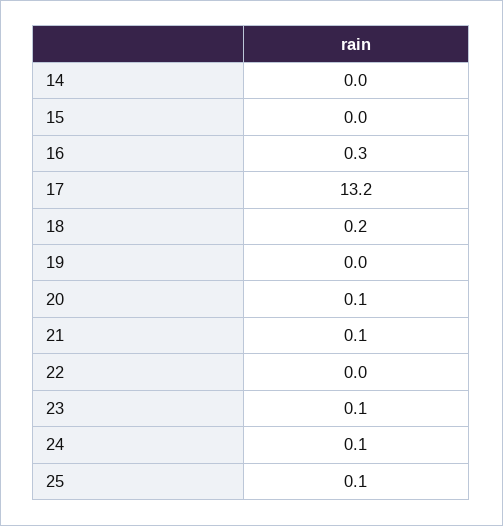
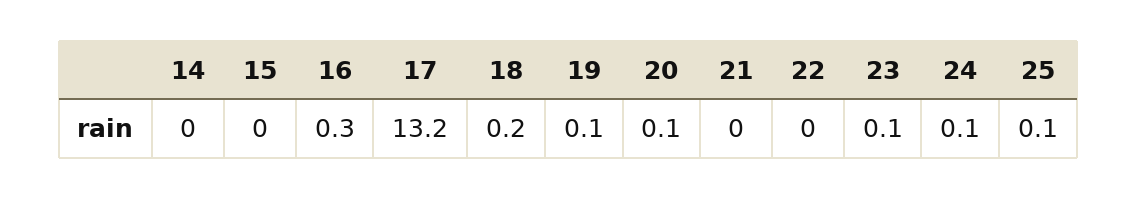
19: 0 -> 0.1
21: 0.1 -> 0

